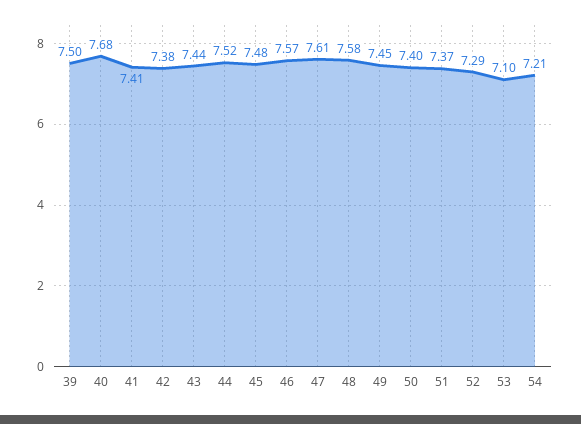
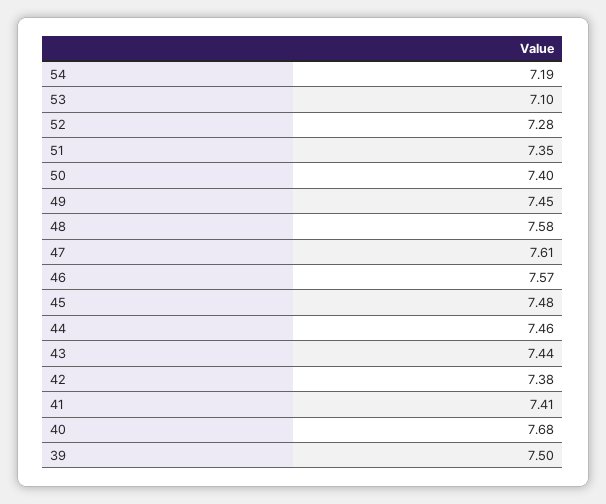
44: 7.52 -> 7.46
51: 7.37 -> 7.35
52: 7.29 -> 7.28
54: 7.21 -> 7.19

